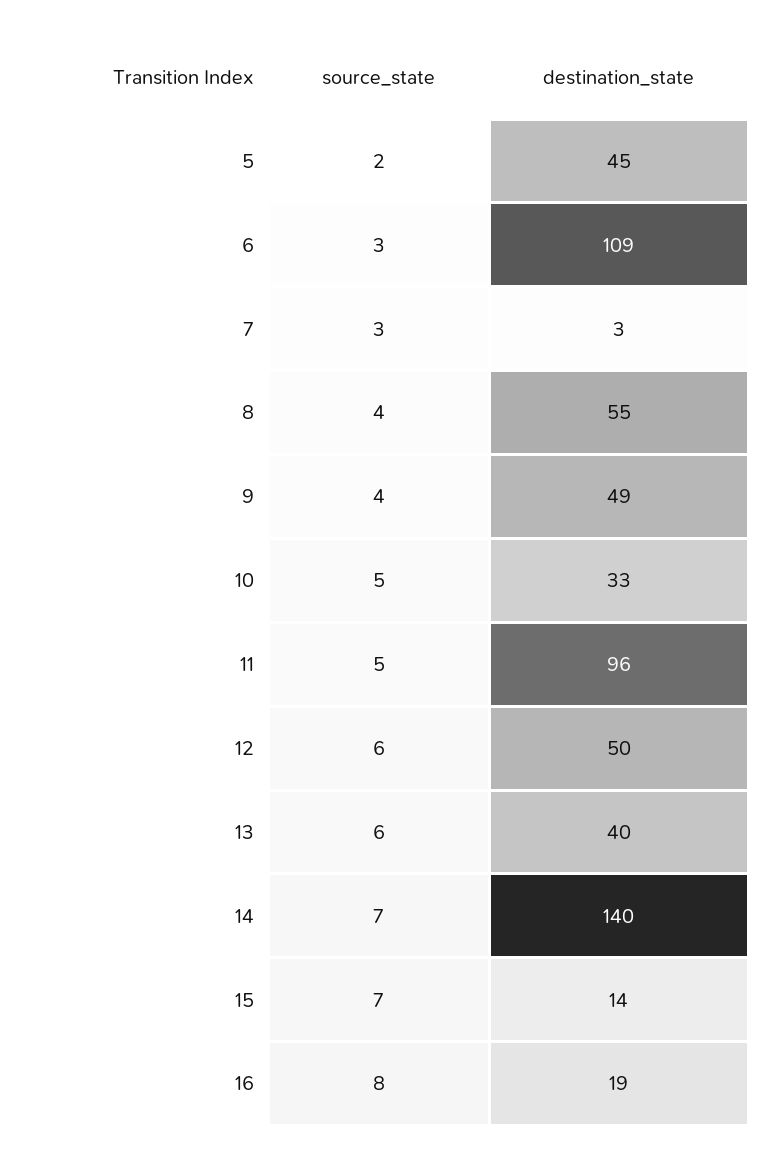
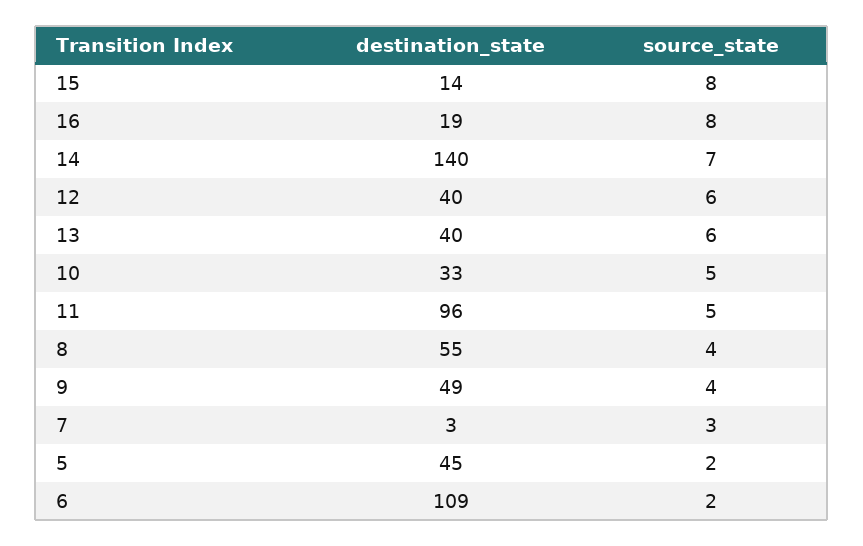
source_state, 6: 3 -> 2
destination_state, 12: 50 -> 40
source_state, 15: 7 -> 8

